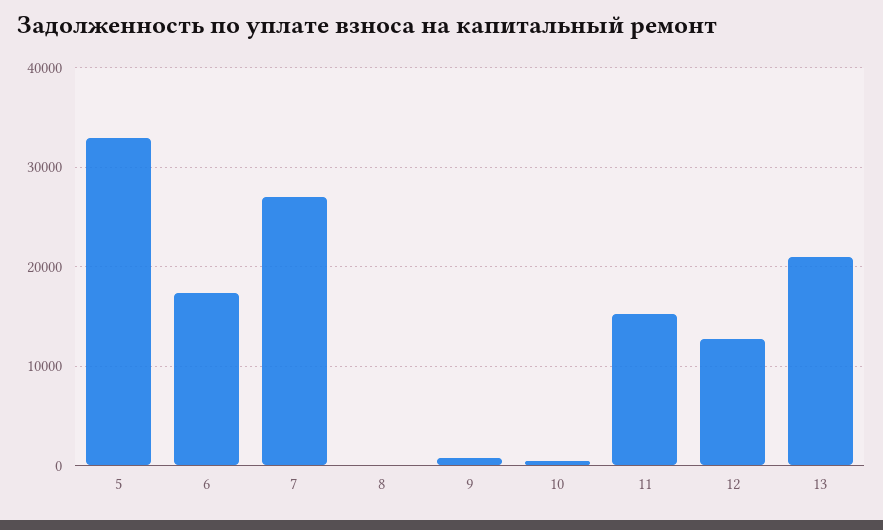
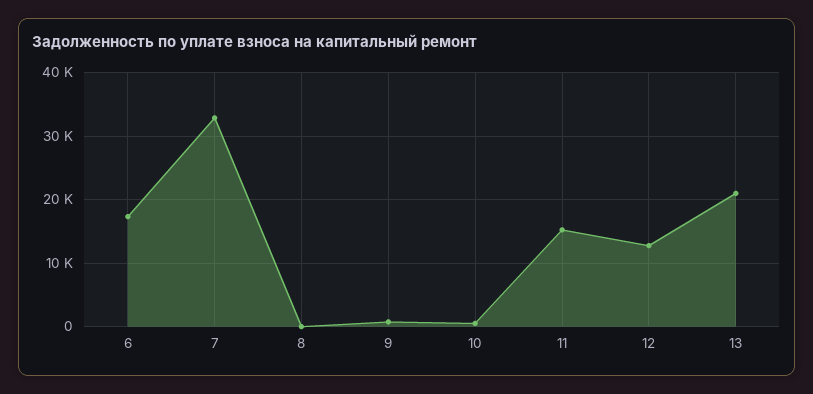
5: 33000 -> none
7: 27000 -> 33000

